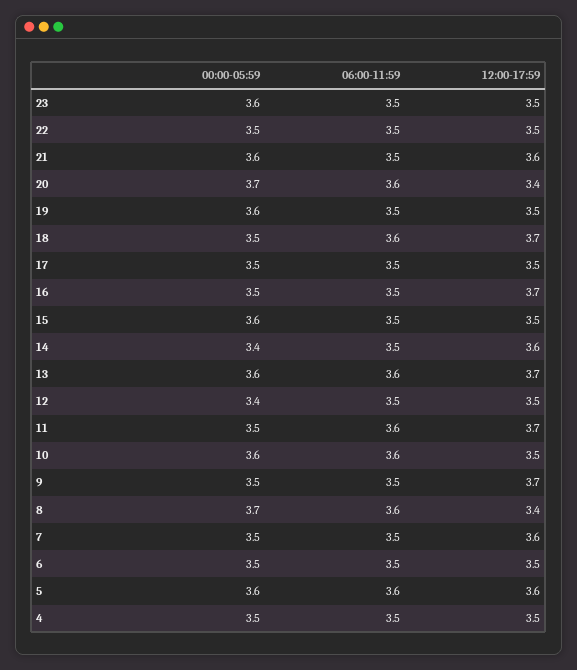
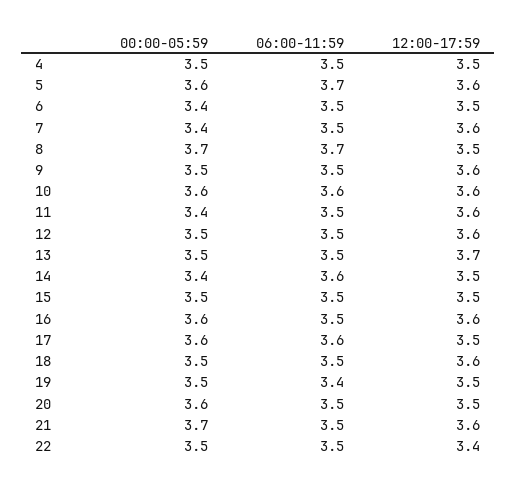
00:00-05:59, 23: 3.6 -> none
06:00-11:59, 23: 3.5 -> none
12:00-17:59, 23: 3.5 -> none
12:00-17:59, 22: 3.5 -> 3.4
00:00-05:59, 21: 3.6 -> 3.7
00:00-05:59, 20: 3.7 -> 3.6
06:00-11:59, 20: 3.6 -> 3.5
12:00-17:59, 20: 3.4 -> 3.5
00:00-05:59, 19: 3.6 -> 3.5
06:00-11:59, 19: 3.5 -> 3.4
06:00-11:59, 18: 3.6 -> 3.5
12:00-17:59, 18: 3.7 -> 3.6
00:00-05:59, 17: 3.5 -> 3.6
06:00-11:59, 17: 3.5 -> 3.6
00:00-05:59, 16: 3.5 -> 3.6
12:00-17:59, 16: 3.7 -> 3.6
00:00-05:59, 15: 3.6 -> 3.5
06:00-11:59, 14: 3.5 -> 3.6
12:00-17:59, 14: 3.6 -> 3.5
00:00-05:59, 13: 3.6 -> 3.5
06:00-11:59, 13: 3.6 -> 3.5
00:00-05:59, 12: 3.4 -> 3.5
12:00-17:59, 12: 3.5 -> 3.6
00:00-05:59, 11: 3.5 -> 3.4
06:00-11:59, 11: 3.6 -> 3.5
12:00-17:59, 11: 3.7 -> 3.6
12:00-17:59, 10: 3.5 -> 3.6
12:00-17:59, 9: 3.7 -> 3.6
06:00-11:59, 8: 3.6 -> 3.7
12:00-17:59, 8: 3.4 -> 3.5
00:00-05:59, 7: 3.5 -> 3.4
00:00-05:59, 6: 3.5 -> 3.4
06:00-11:59, 5: 3.6 -> 3.7

